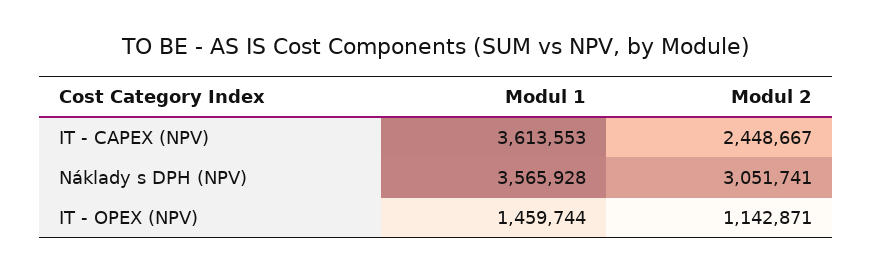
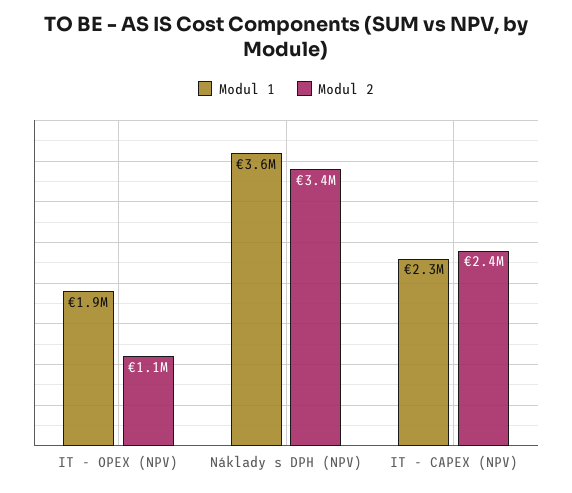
Modul 1, IT - CAPEX (NPV): 3613553 -> 2300000
Modul 2, Náklady s DPH (NPV): 3051741 -> 3400000
Modul 1, IT - OPEX (NPV): 1459744 -> 1900000

